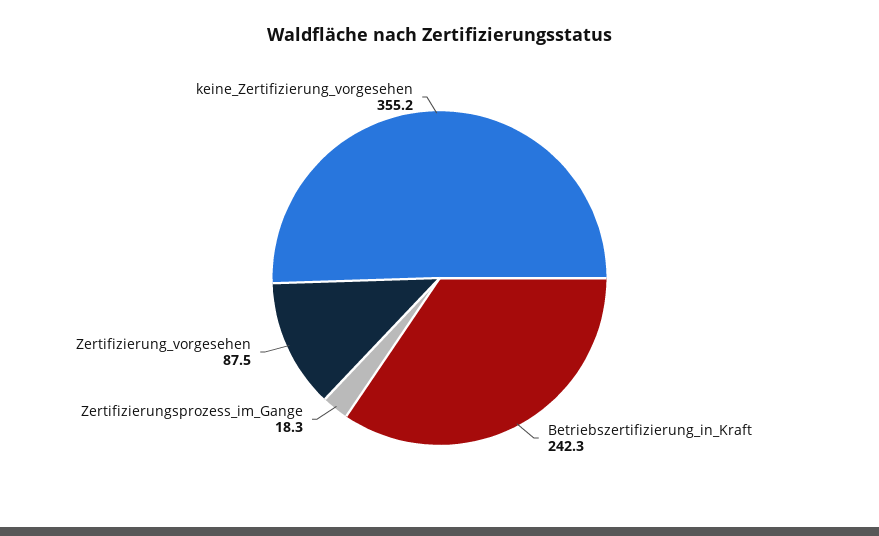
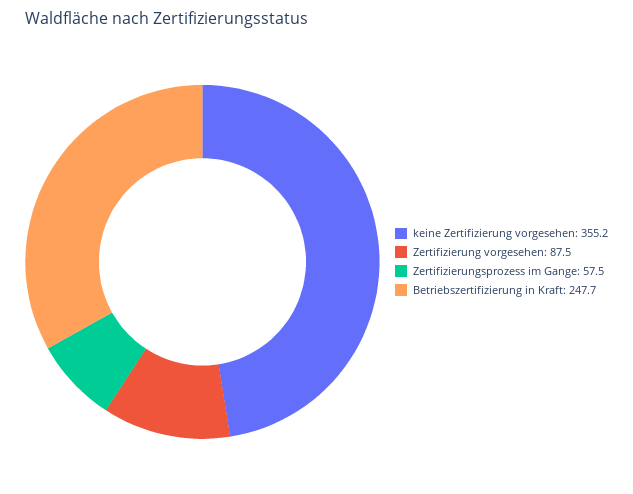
Betriebszertifizierung_in_Kraft: 242.3 -> 247.7
Zertifizierungsprozess_im_Gange: 18.3 -> 57.5

